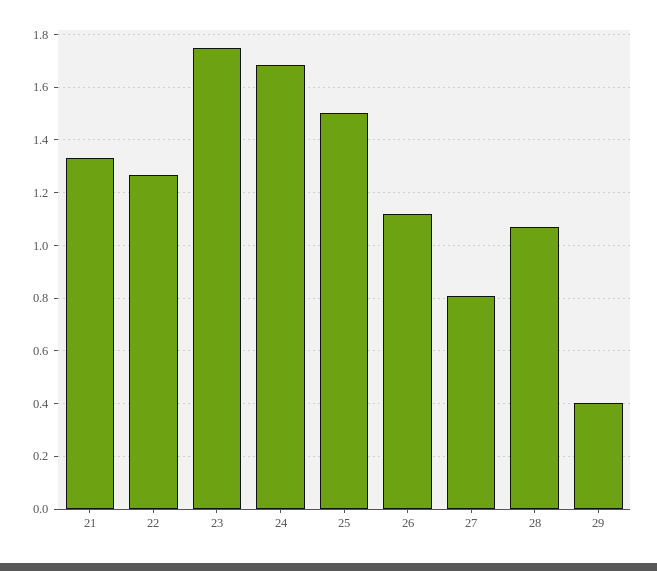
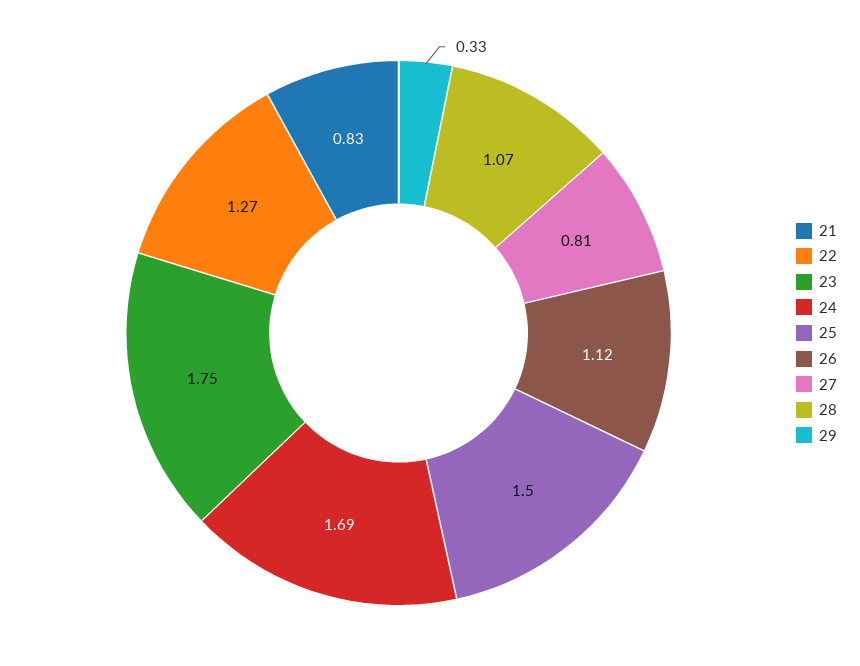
21: 1.325 -> 0.83
29: 0.4 -> 0.33

